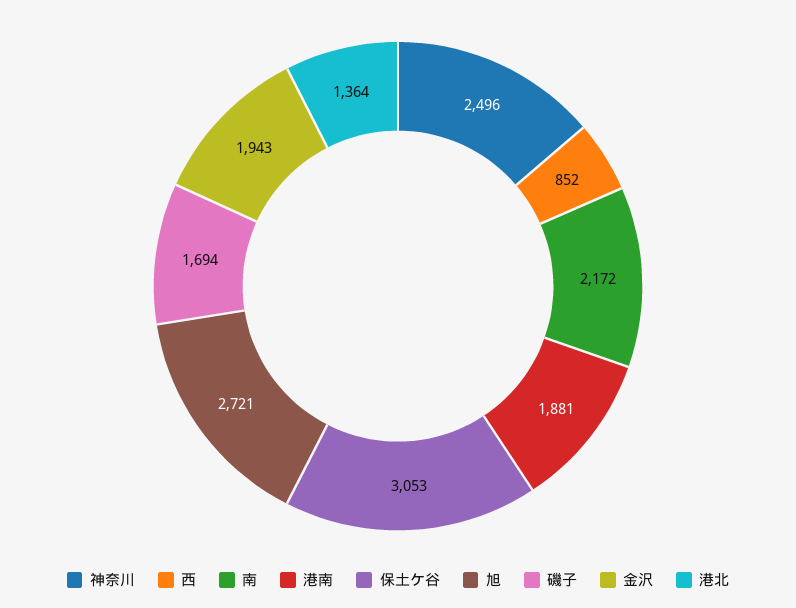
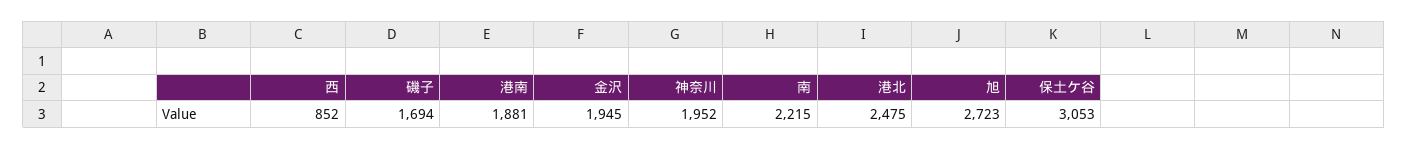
神奈川: 2496 -> 1952
南: 2172 -> 2215
旭: 2721 -> 2723
金沢: 1943 -> 1945
港北: 1364 -> 2475

